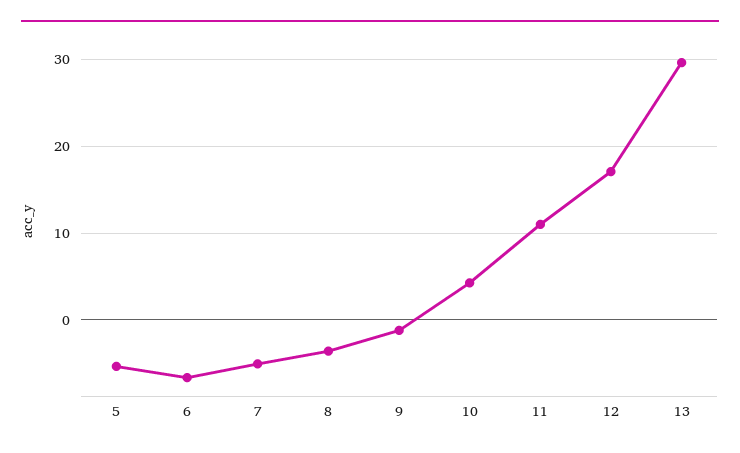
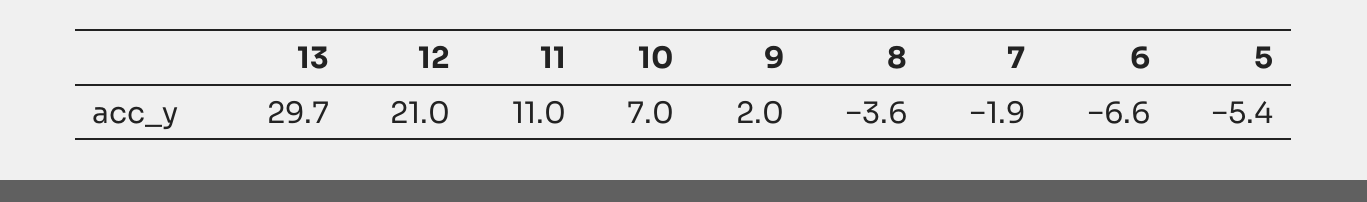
7: -5 -> -1.9
9: -1 -> 2
10: 4 -> 7
12: 17 -> 21

